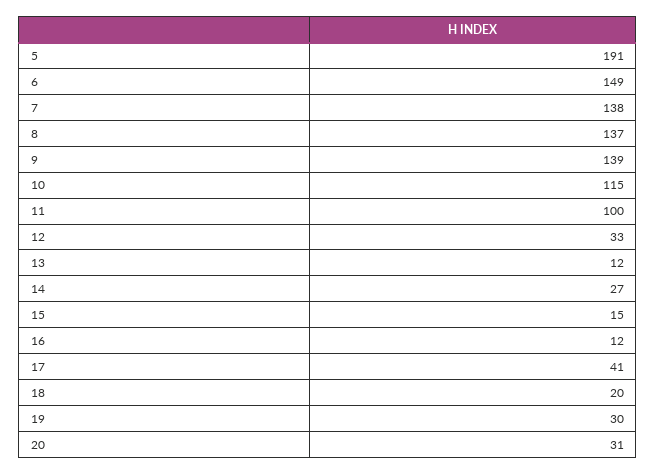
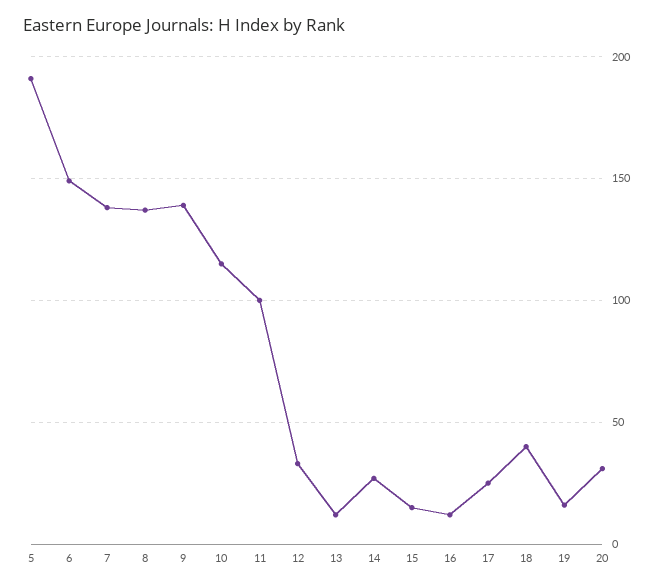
17: 41 -> 25
18: 20 -> 40
19: 30 -> 15

